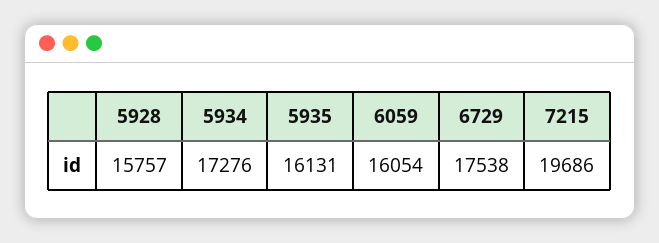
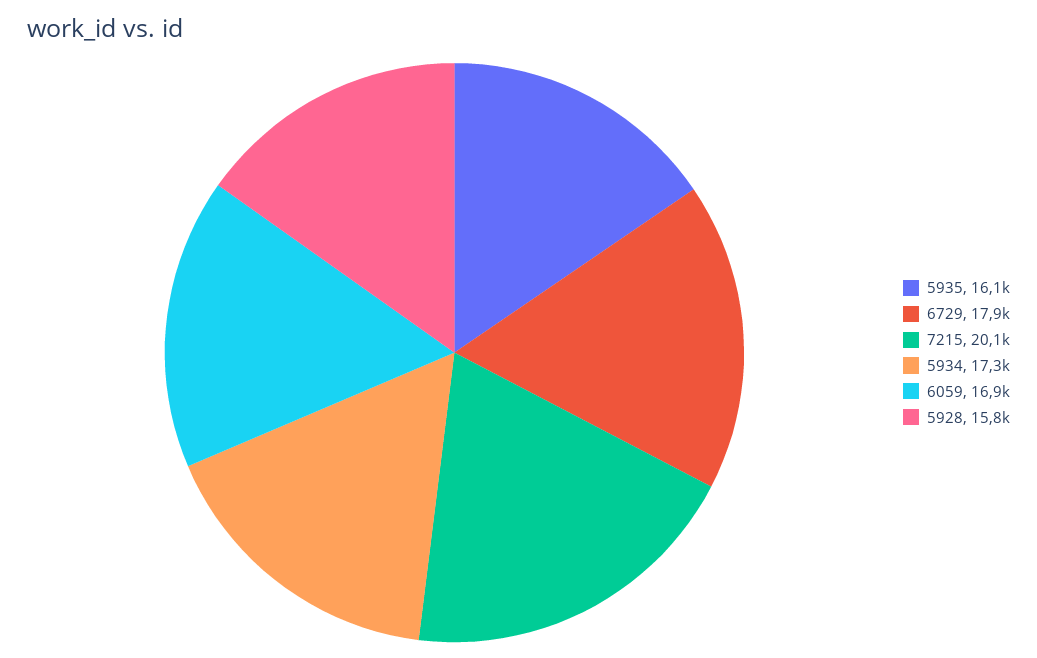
6059: 16054 -> 16900
6729: 17538 -> 17900
7215: 19686 -> 20100

